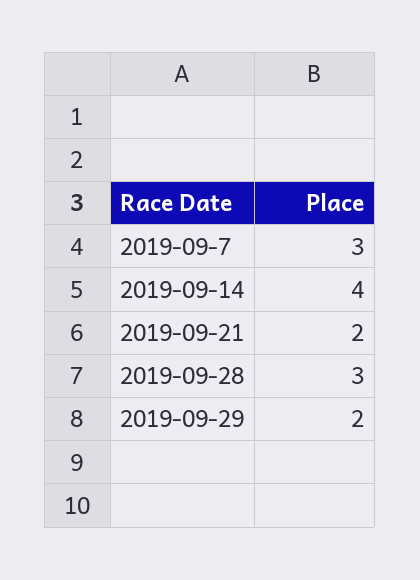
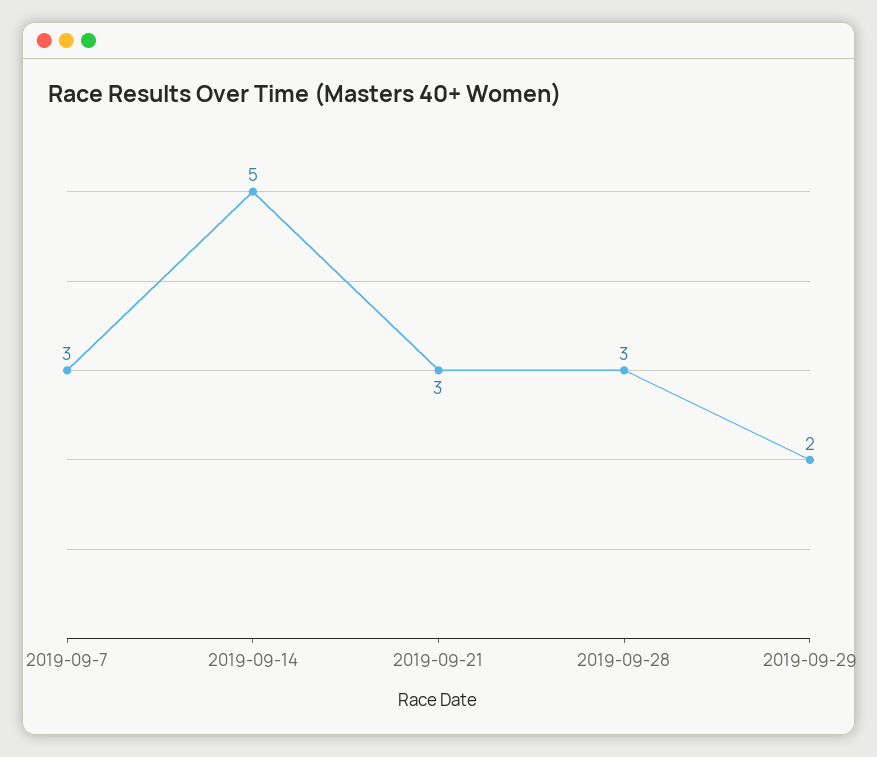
2019-09-14: 4 -> 5
2019-09-21: 2 -> 3

